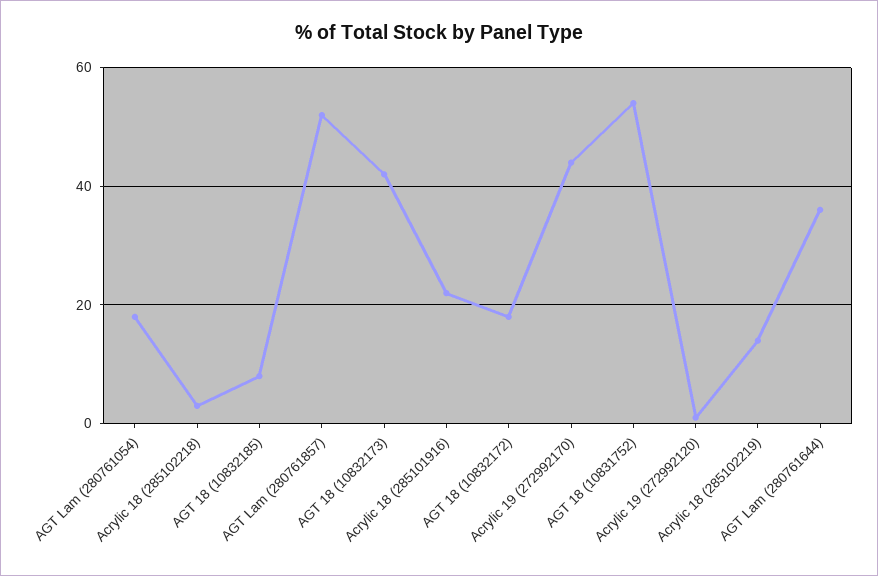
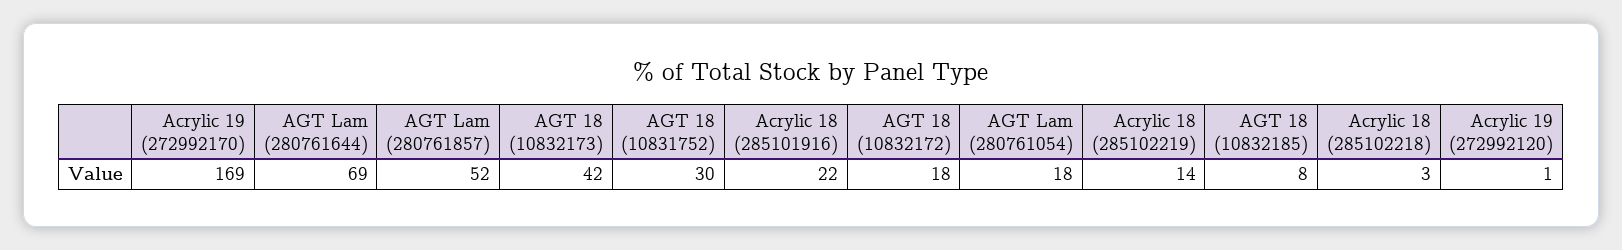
Acrylic 19 (272992170): 45 -> 169
AGT 18 (10831752): 55 -> 30
AGT Lam (280761644): 35 -> 69

